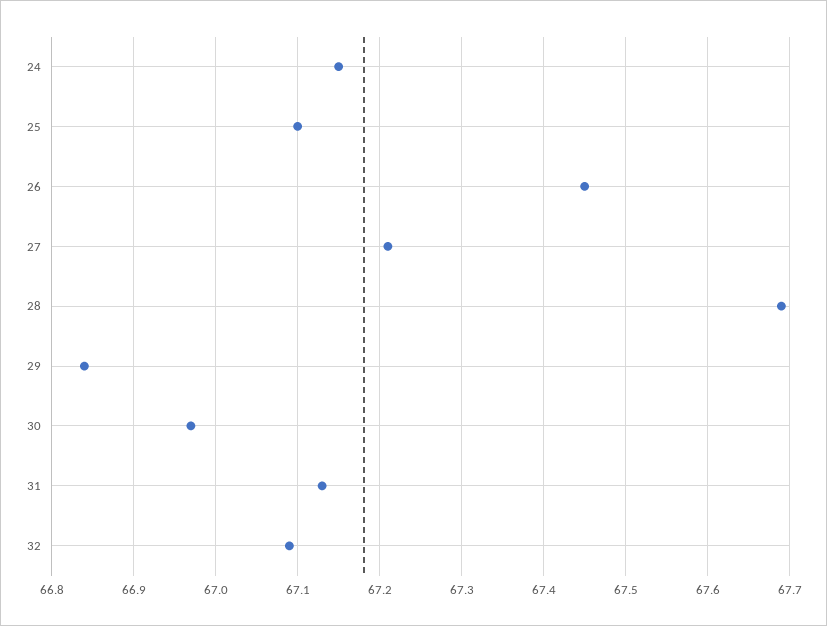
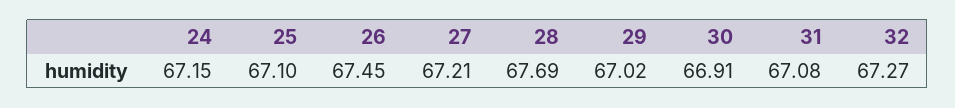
29: 66.84 -> 67.02
30: 66.97 -> 66.91
31: 67.13 -> 67.08
32: 67.09 -> 67.27

